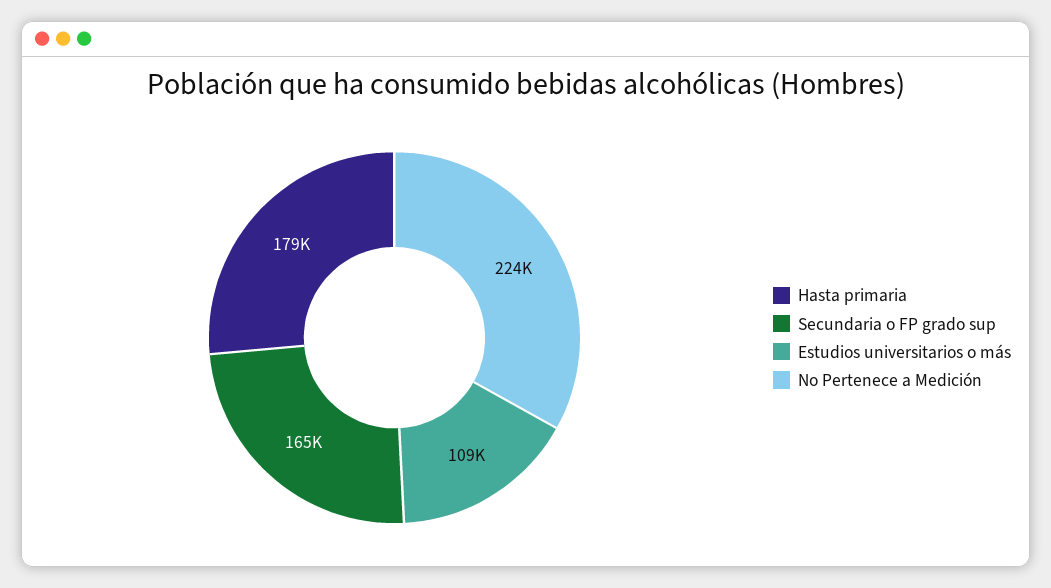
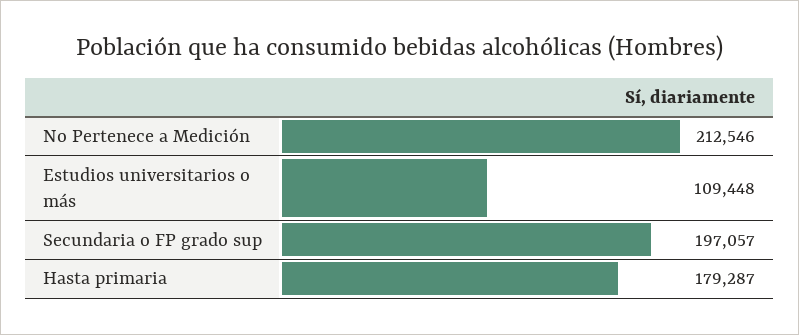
Secundaria o FP grado sup: 165000 -> 197057
No Pertenece a Medición: 224000 -> 212546

